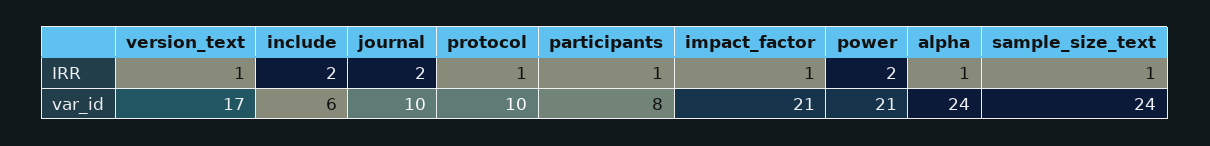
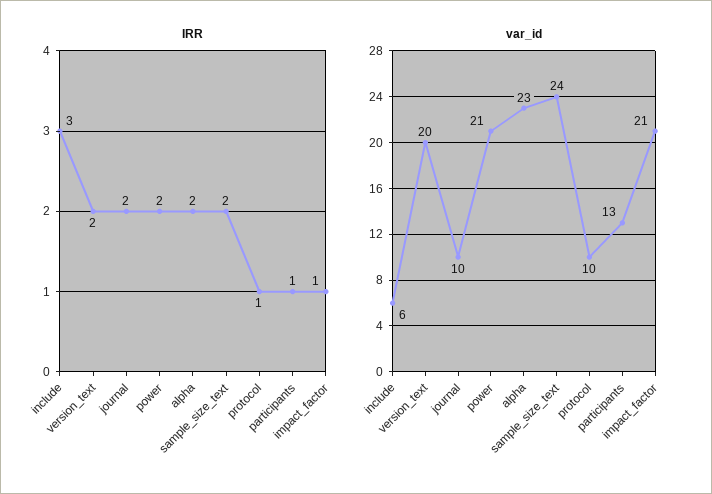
IRR, version_text: 1 -> 2
IRR, include: 2 -> 3
IRR, alpha: 1 -> 2
IRR, sample_size_text: 1 -> 2
var_id, version_text: 17 -> 20
var_id, participants: 8 -> 13
var_id, alpha: 24 -> 23

